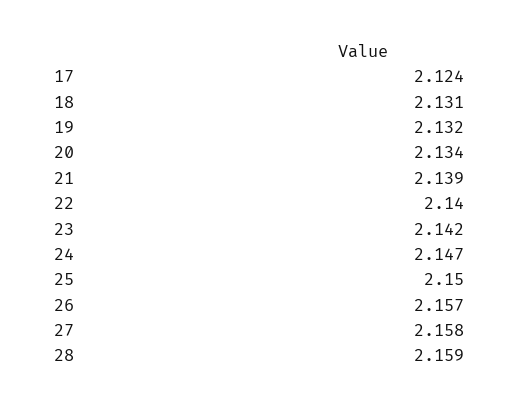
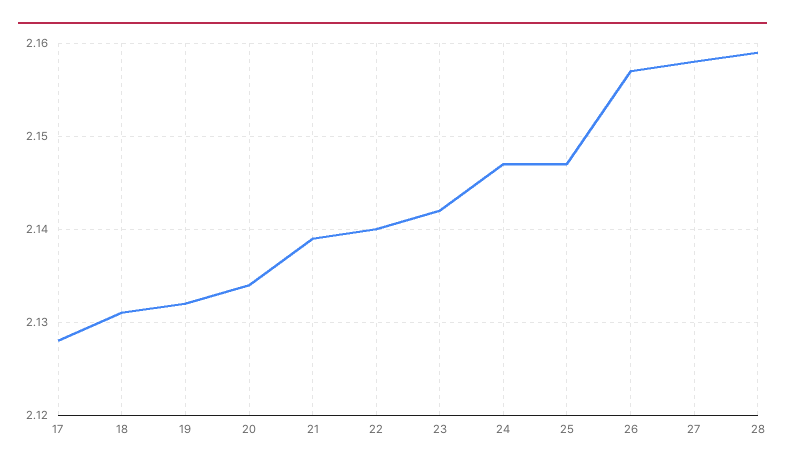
17: 2.124 -> 2.128
25: 2.15 -> 2.147

